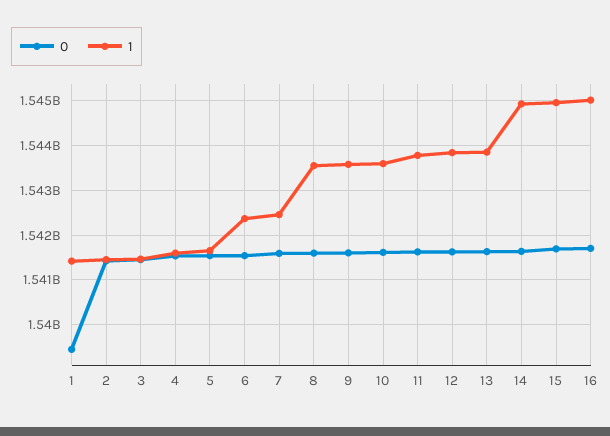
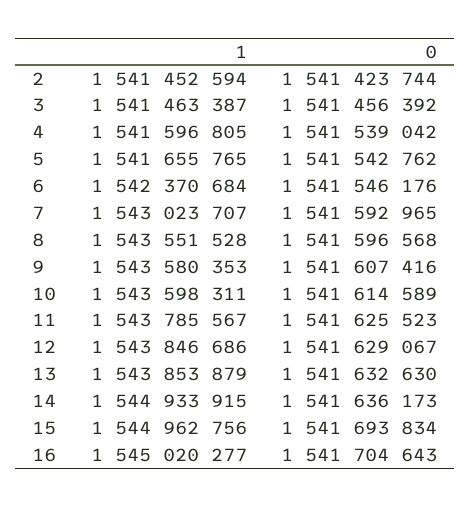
0, 1: 1539400000 -> none
1, 1: 1541400000 -> none
1, 7: 1542400000 -> 1543023707

